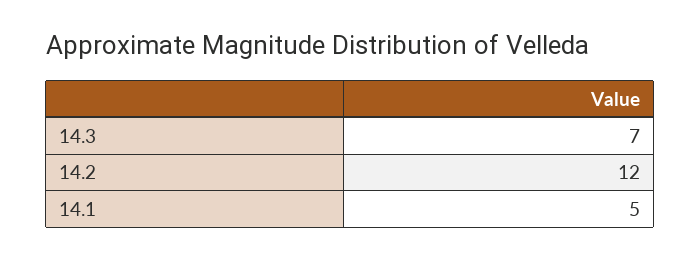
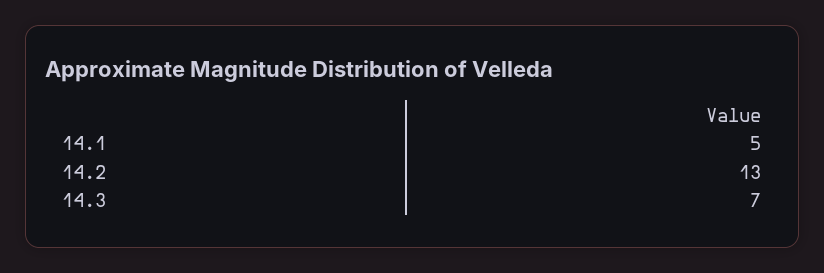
14.2: 12 -> 13

